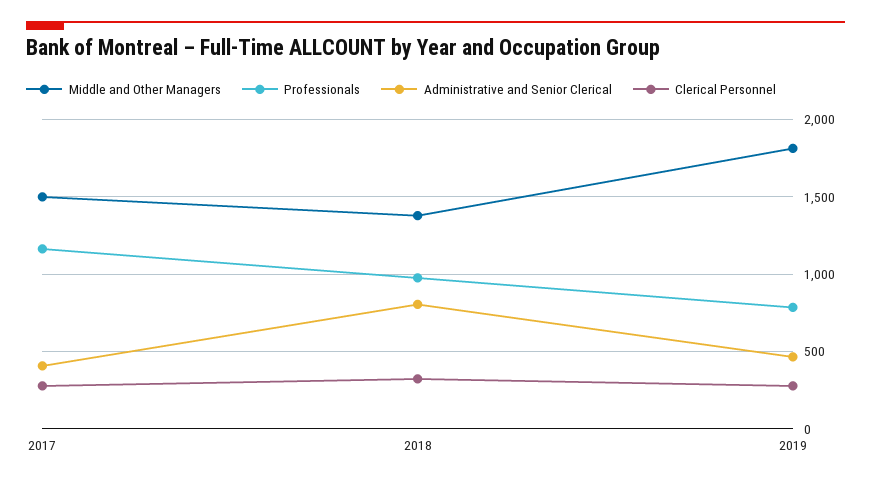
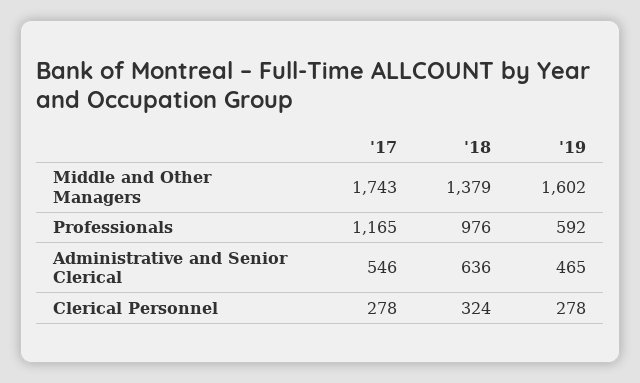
Middle and Other Managers, 2017: 1500 -> 1743
Administrative and Senior Clerical, 2017: 400 -> 546
Administrative and Senior Clerical, 2018: 800 -> 636
Middle and Other Managers, 2019: 1800 -> 1602
Professionals, 2019: 800 -> 592

